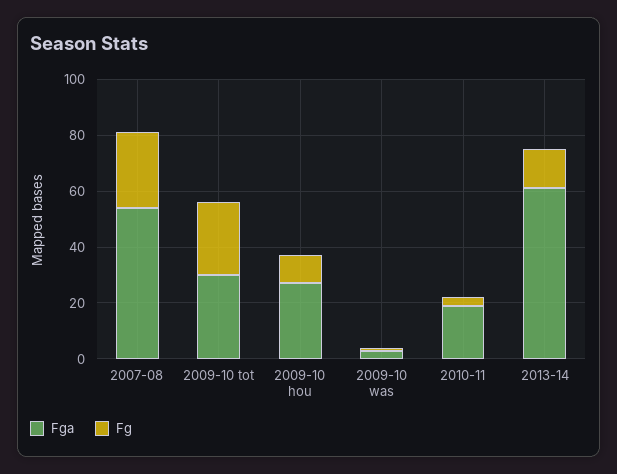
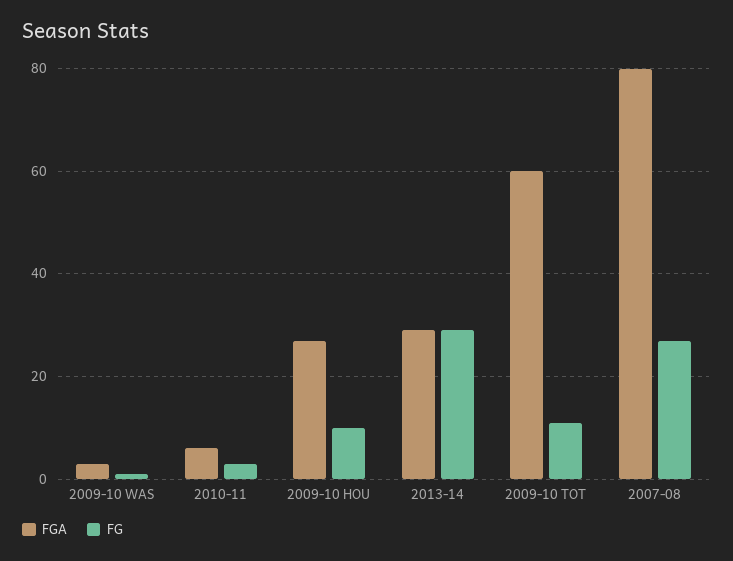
Fga, 2007-08: 55 -> 80
Fga, 2009-10 tot: 30 -> 60
Fg, 2009-10 tot: 25 -> 10
Fga, 2010-11: 20 -> 5
Fga, 2013-14: 60 -> 30
Fg, 2013-14: 15 -> 30

